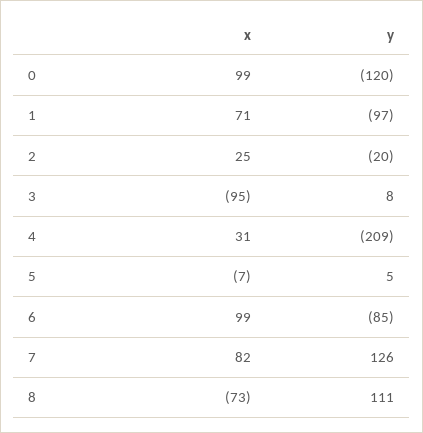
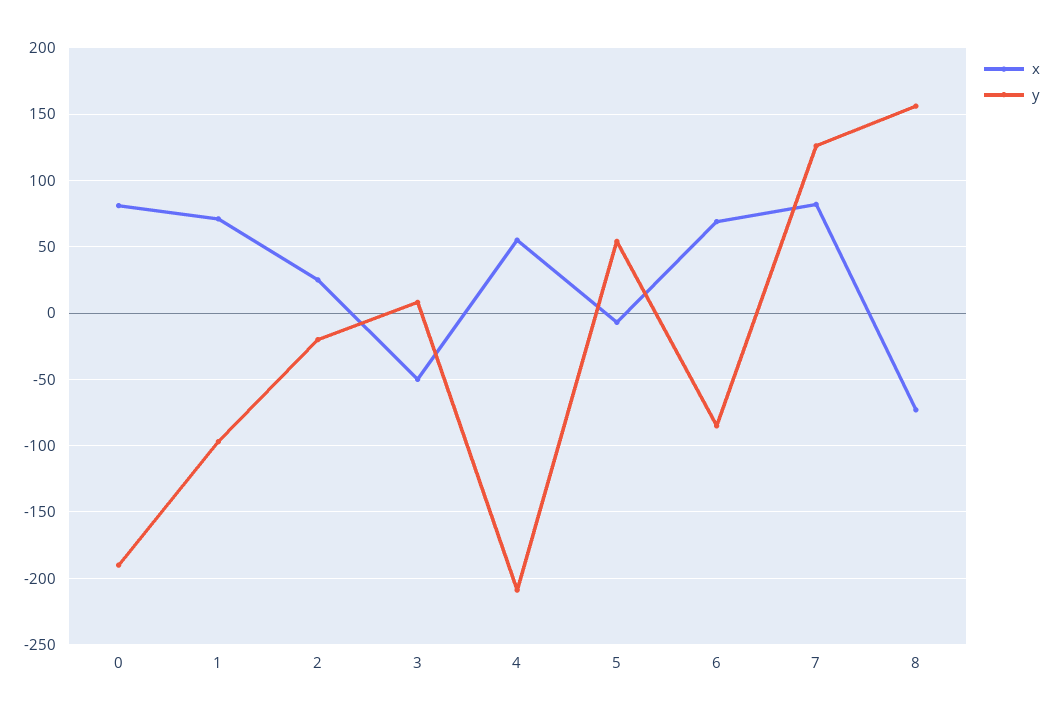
x, 0: 99 -> 80
y, 0: -120 -> -190
x, 3: -95 -> -50
x, 4: 31 -> 55
y, 5: 5 -> 55
x, 6: 99 -> 70
y, 8: 111 -> 155

